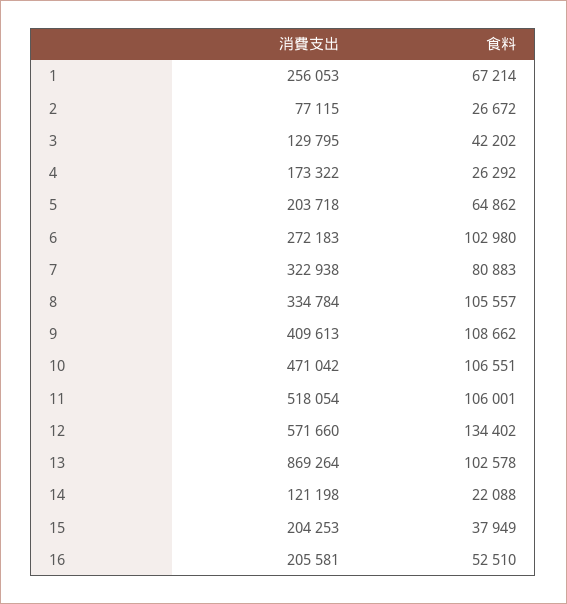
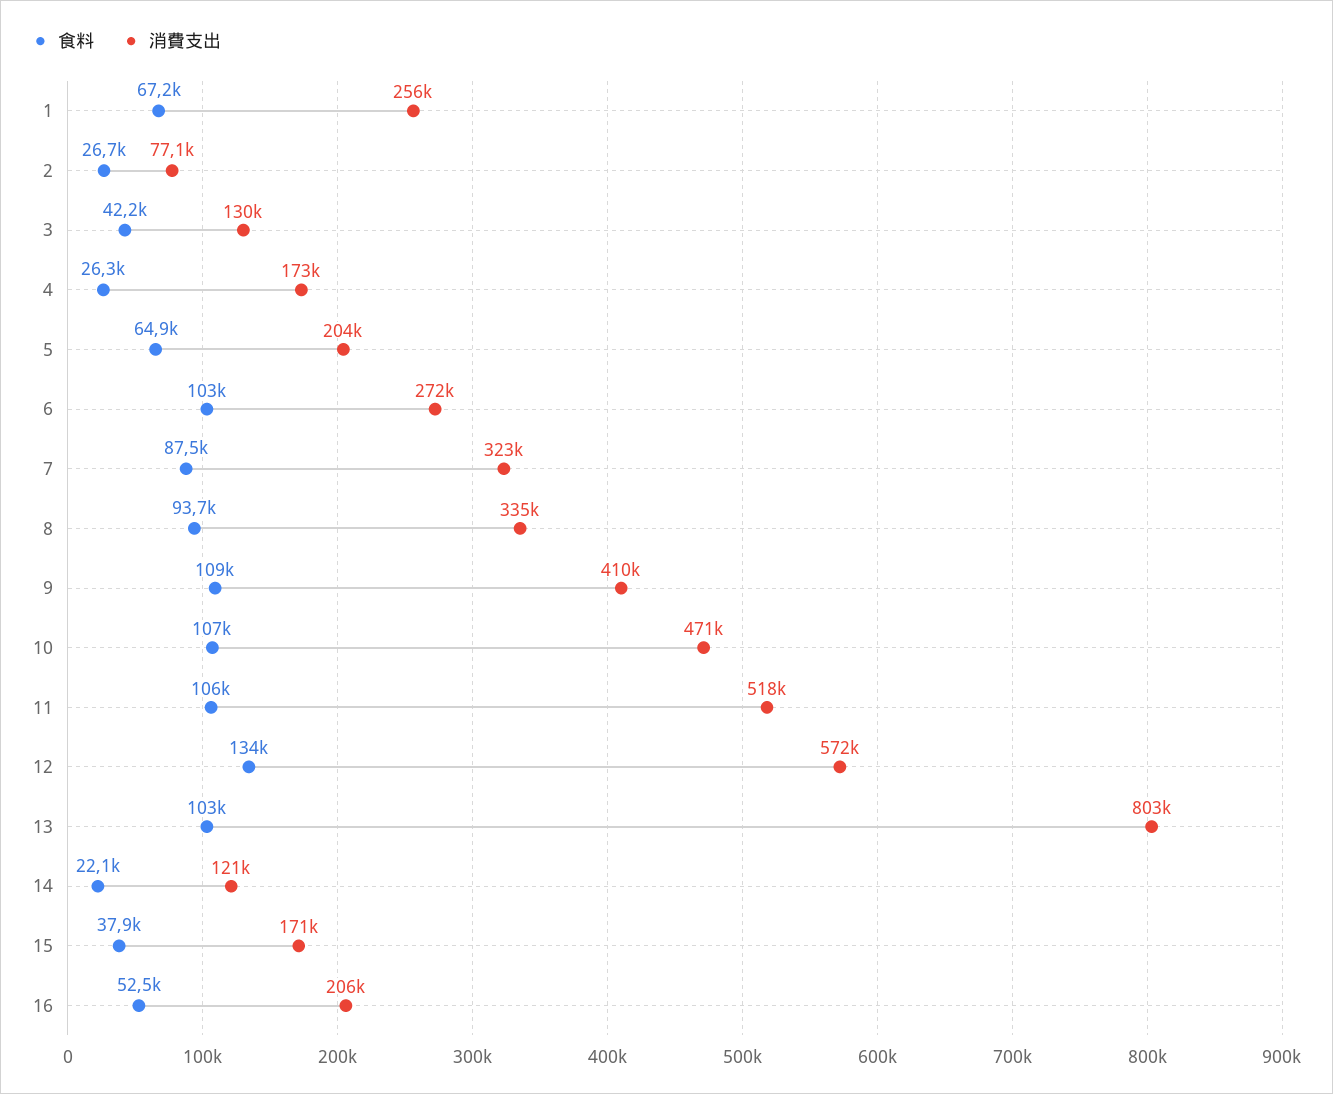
食料, 7: 80883 -> 87500
食料, 8: 105557 -> 93700
消費支出, 13: 869264 -> 803000
消費支出, 15: 204253 -> 171000

